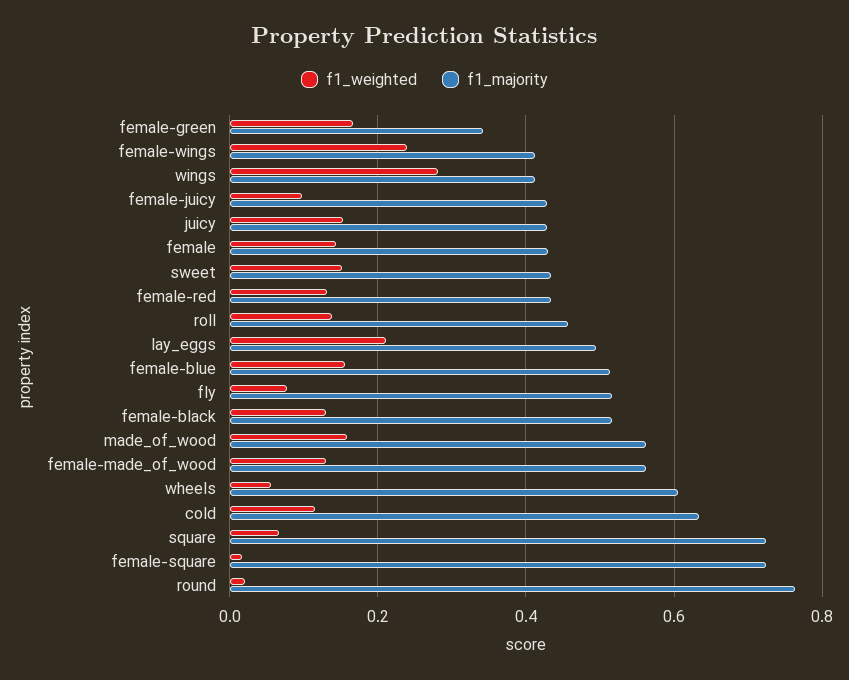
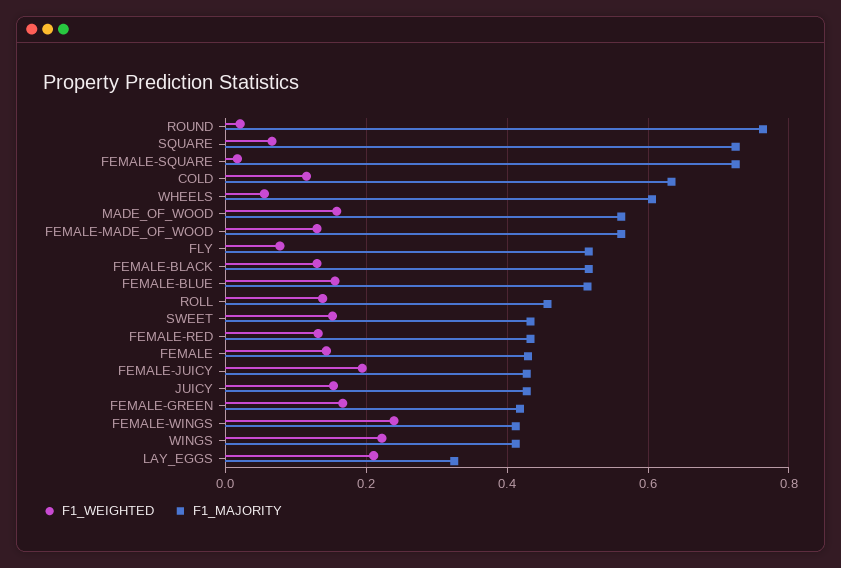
f1_majority, female-green: 0.34 -> 0.42
f1_weighted, wings: 0.28 -> 0.22
f1_weighted, female-juicy: 0.1 -> 0.2
f1_majority, lay_eggs: 0.5 -> 0.32

